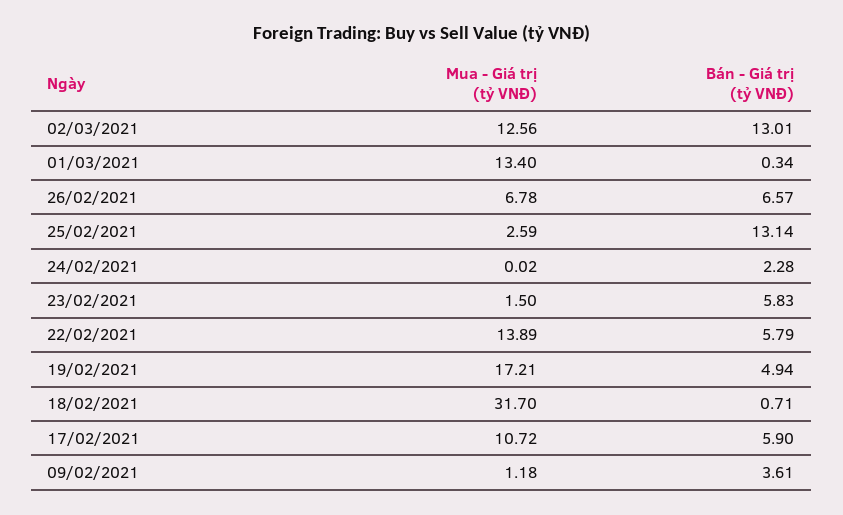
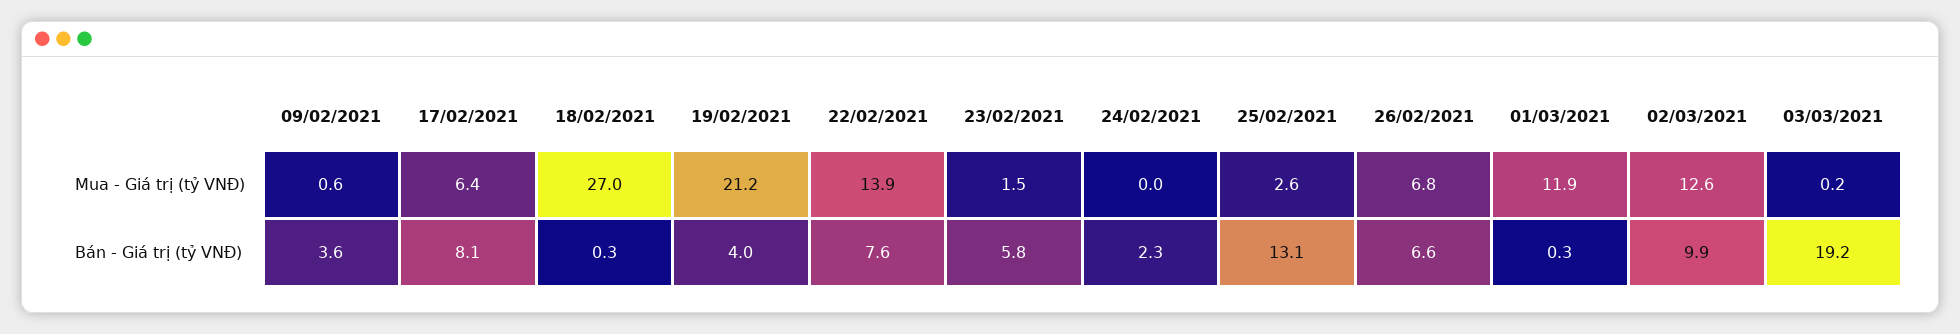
Bán - Giá trị (tỷ VNĐ), 02/03/2021: 13.01 -> 9.9
Mua - Giá trị (tỷ VNĐ), 01/03/2021: 13.4 -> 11.9
Bán - Giá trị (tỷ VNĐ), 22/02/2021: 5.79 -> 7.6
Mua - Giá trị (tỷ VNĐ), 19/02/2021: 17.21 -> 21.2
Bán - Giá trị (tỷ VNĐ), 19/02/2021: 4.94 -> 4
Mua - Giá trị (tỷ VNĐ), 18/02/2021: 31.7 -> 27
Bán - Giá trị (tỷ VNĐ), 18/02/2021: 0.71 -> 0.3
Mua - Giá trị (tỷ VNĐ), 17/02/2021: 10.72 -> 6.4
Bán - Giá trị (tỷ VNĐ), 17/02/2021: 5.9 -> 8.1
Mua - Giá trị (tỷ VNĐ), 09/02/2021: 1.18 -> 0.6
Mua - Giá trị (tỷ VNĐ), 03/03/2021: none -> 0.2
Bán - Giá trị (tỷ VNĐ), 03/03/2021: none -> 19.2

